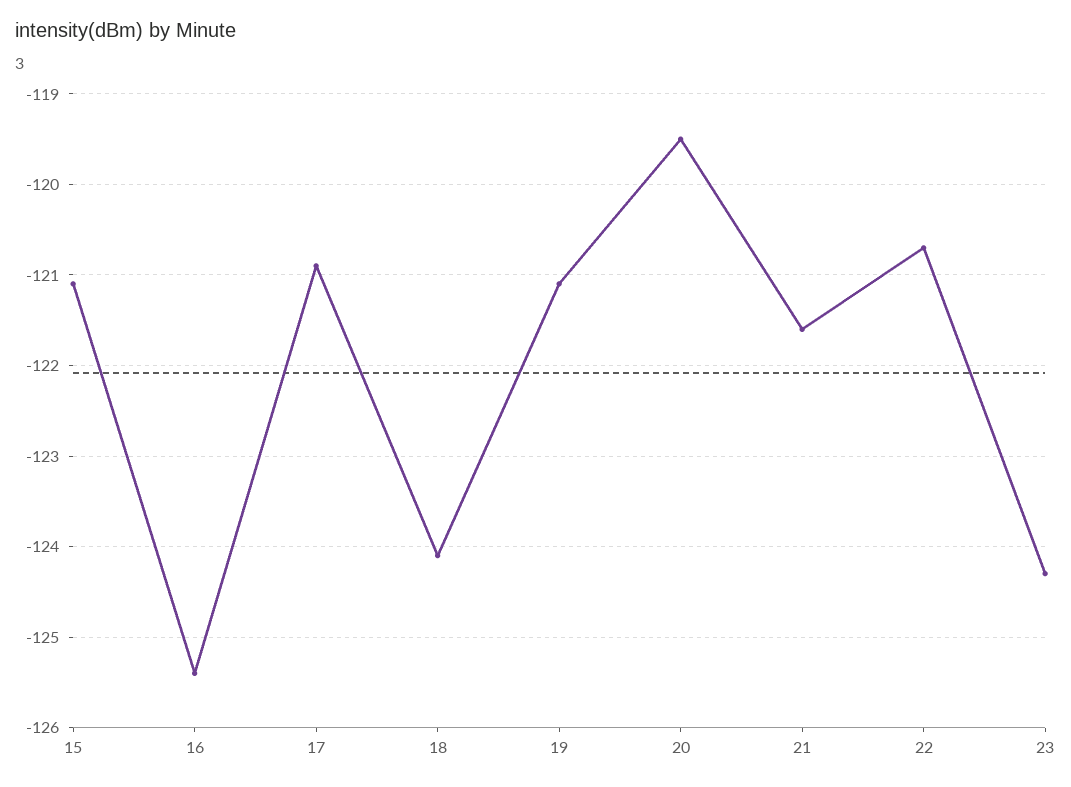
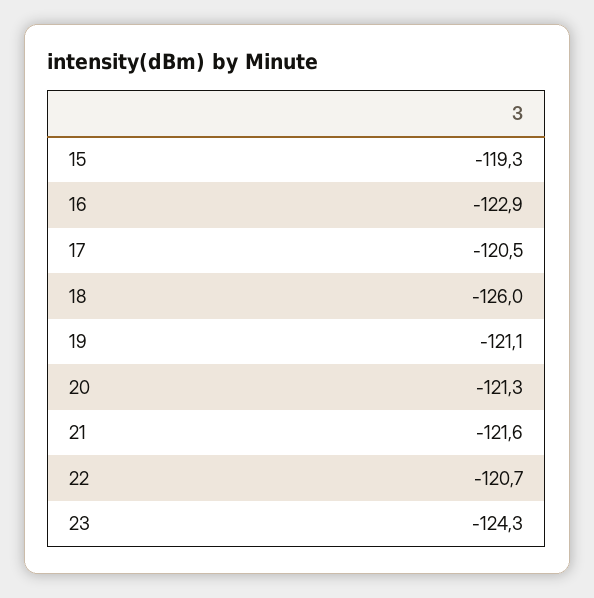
15: -121.1 -> -119.3
16: -125.4 -> -122.9
17: -120.9 -> -120.5
18: -124.1 -> -126
20: -119.5 -> -121.3

